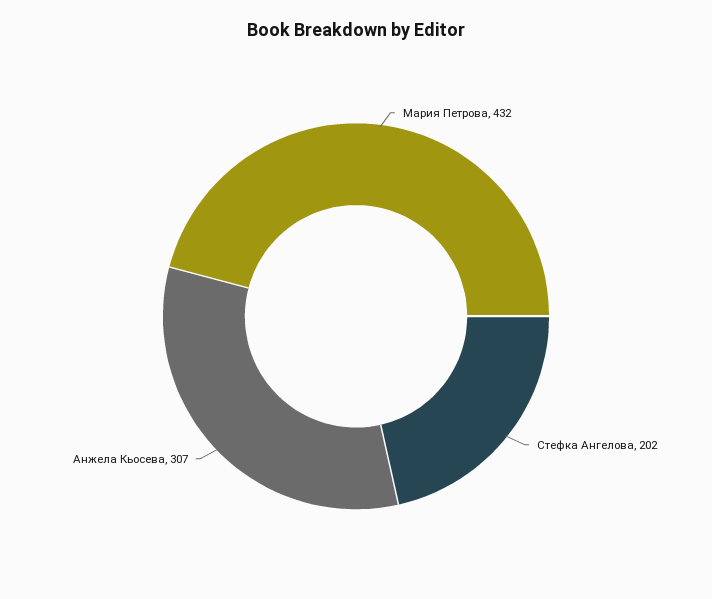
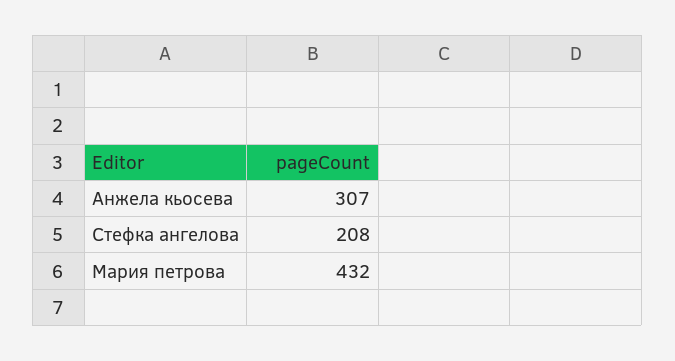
Стефка Ангелова: 202 -> 208

